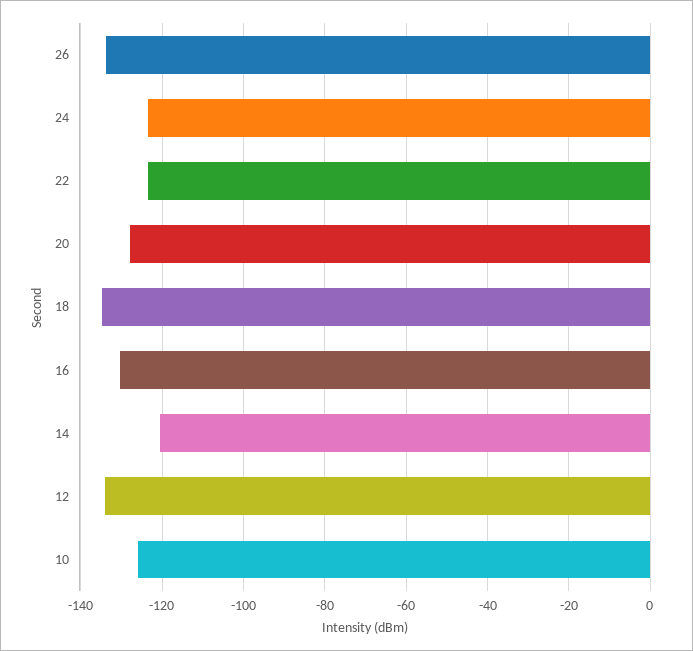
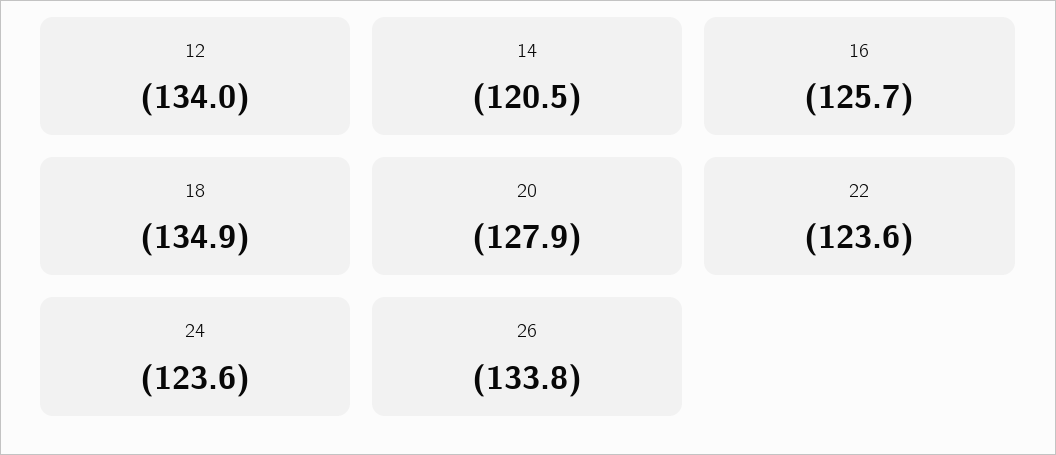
16: -130 -> -125.7
10: -126 -> none

